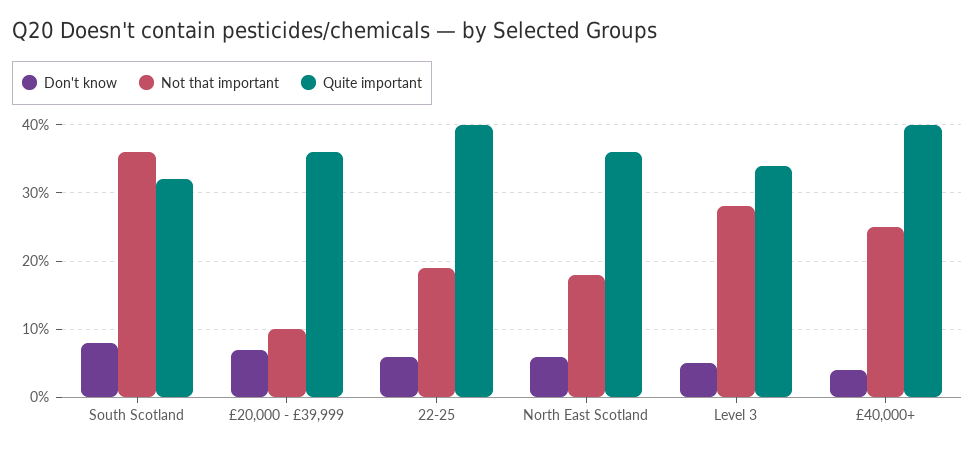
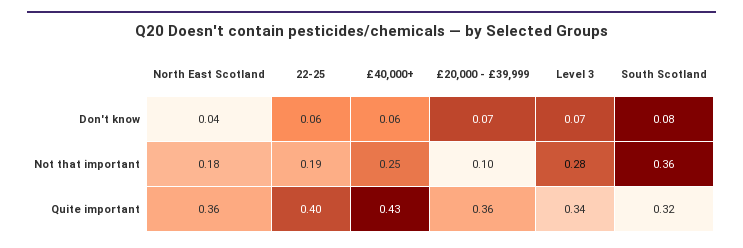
Don't know, North East Scotland: 0.06 -> 0.04
Don't know, Level 3: 0.05 -> 0.07
Don't know, £40,000+: 0.04 -> 0.06
Quite important, £40,000+: 0.4 -> 0.43

